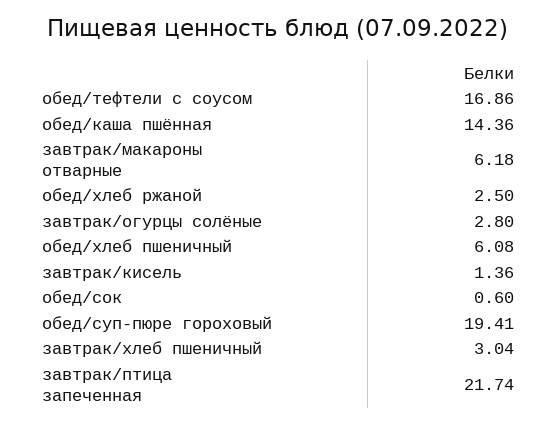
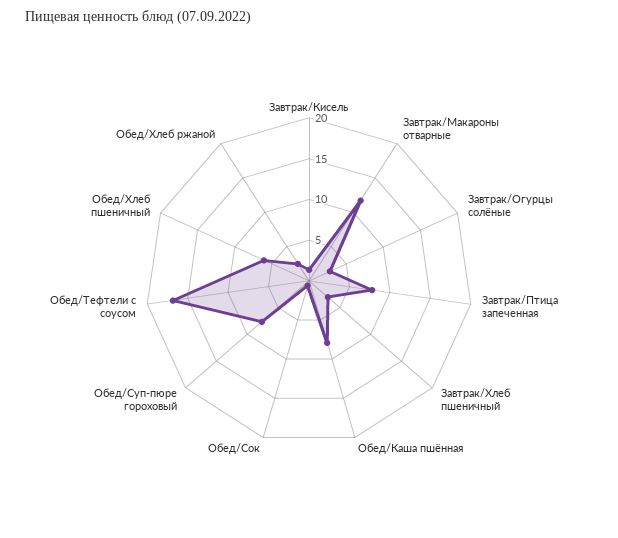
обед/каша пшённая: 14.36 -> 8
завтрак/макароны отварные: 6.18 -> 12
обед/суп-пюре гороховый: 19.41 -> 8
завтрак/птица запеченная: 21.74 -> 8

